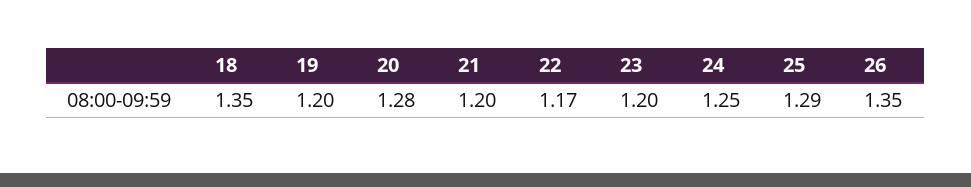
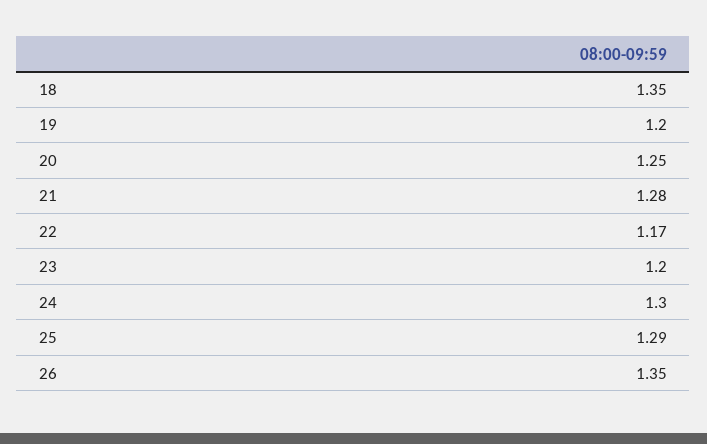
20: 1.28 -> 1.25
21: 1.2 -> 1.28
24: 1.25 -> 1.3

